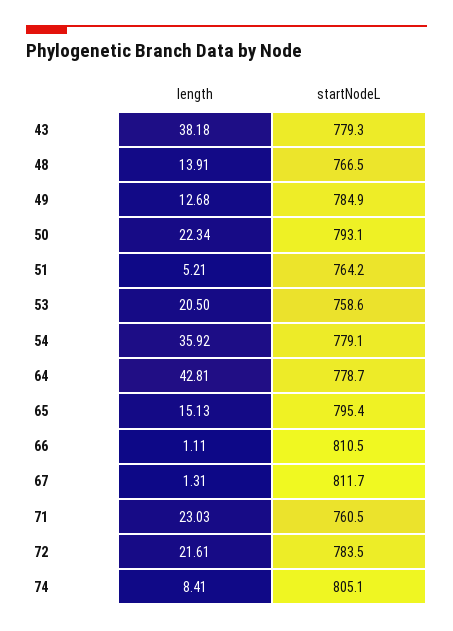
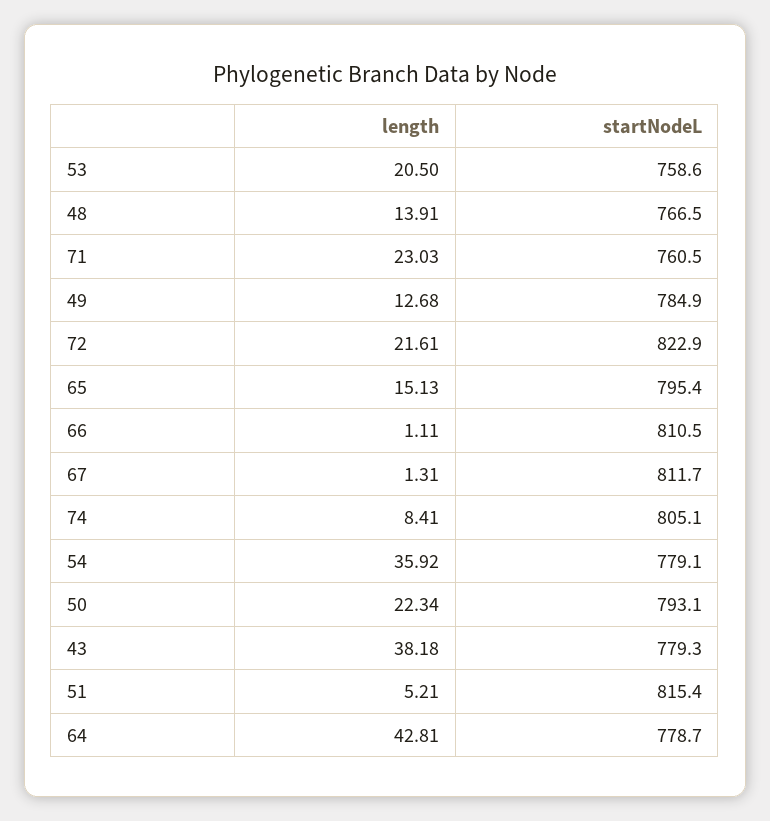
startNodeL, 51: 764.2 -> 815.4
startNodeL, 72: 783.5 -> 822.9

